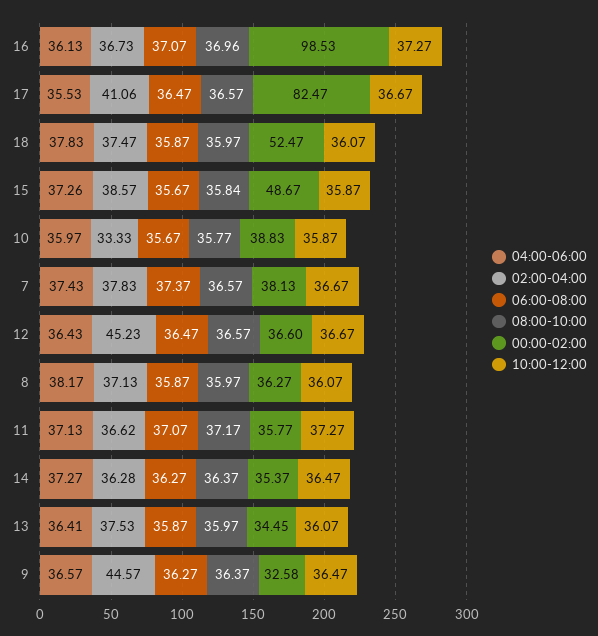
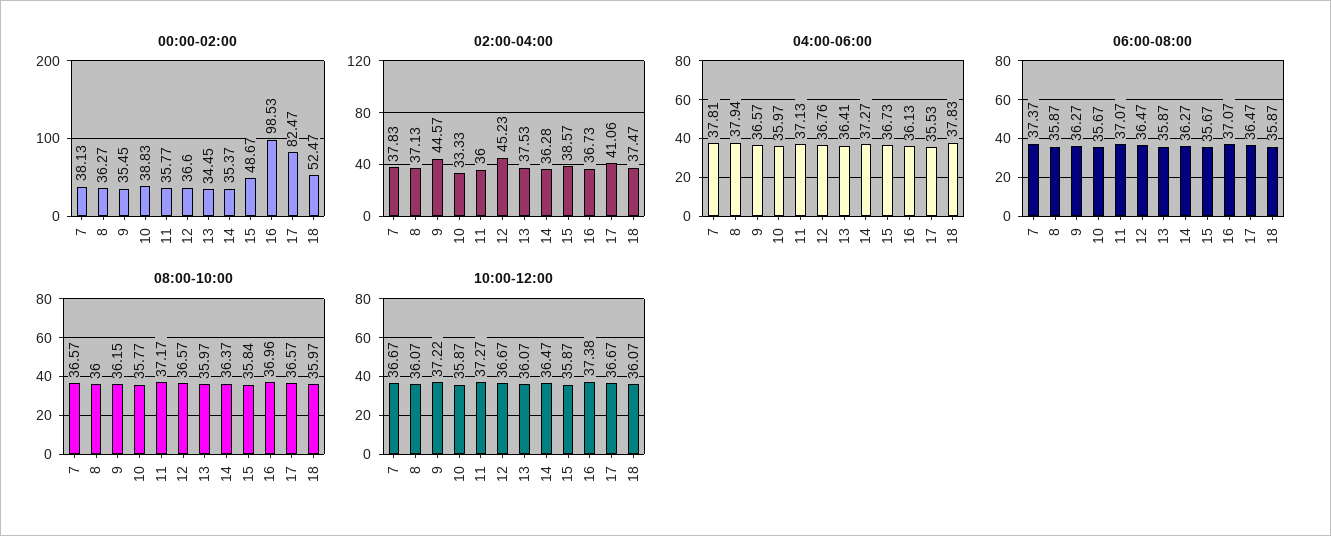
10:00-12:00, 16: 37.27 -> 37.38
04:00-06:00, 15: 37.26 -> 36.73
04:00-06:00, 7: 37.43 -> 37.81
04:00-06:00, 12: 36.43 -> 36.76
04:00-06:00, 8: 38.17 -> 37.94
08:00-10:00, 8: 35.97 -> 36
02:00-04:00, 11: 36.62 -> 36
08:00-10:00, 9: 36.37 -> 36.15
00:00-02:00, 9: 32.58 -> 35.45
10:00-12:00, 9: 36.47 -> 37.22

